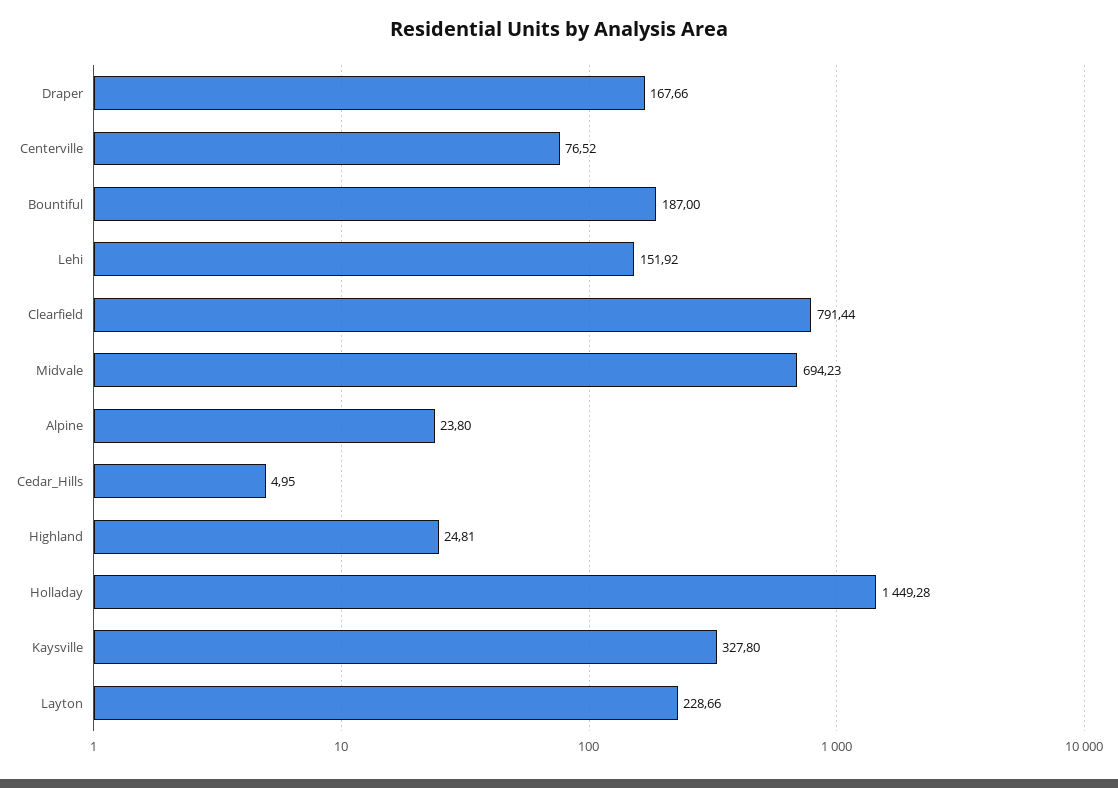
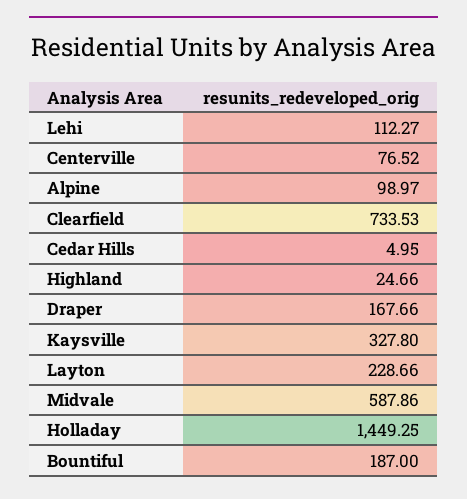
Lehi: 151.92 -> 112.27
Clearfield: 791.44 -> 733.53
Midvale: 694.23 -> 587.86
Alpine: 23.8 -> 98.97
Highland: 24.81 -> 24.66
Holladay: 1449.28 -> 1449.25

